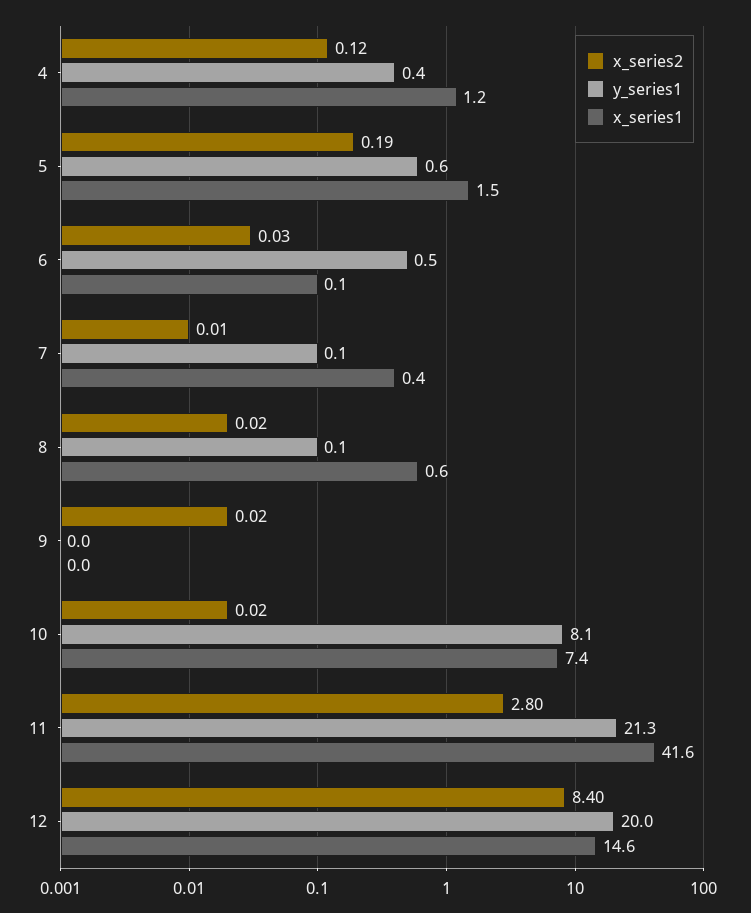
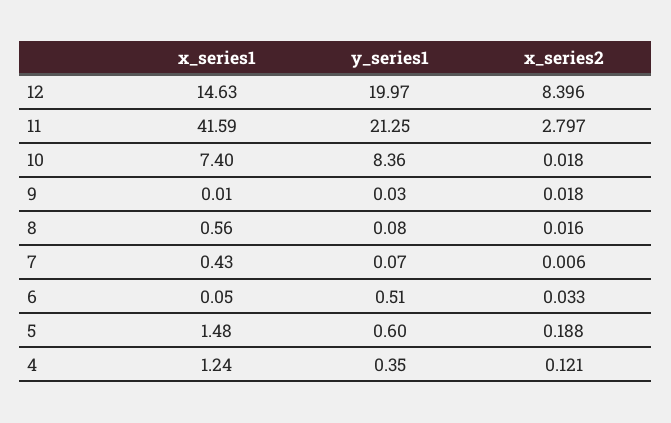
y_series1, 10: 8.1 -> 8.36

